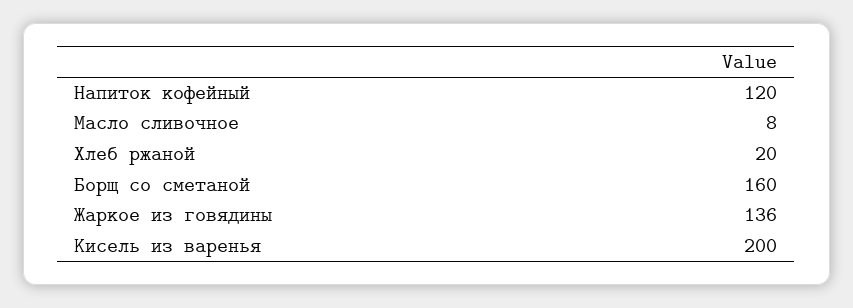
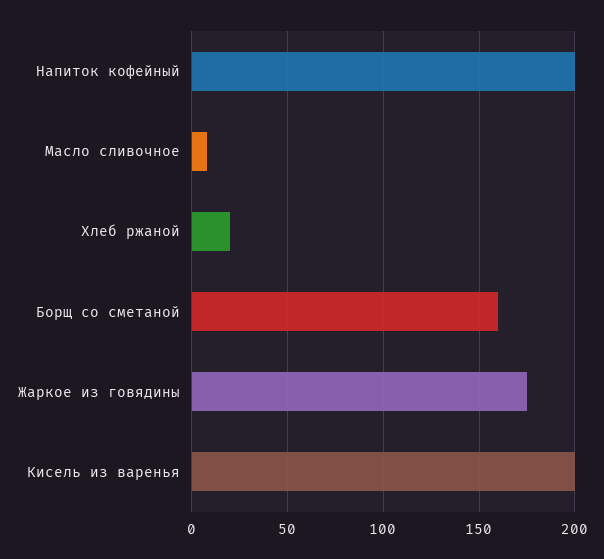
Напиток кофейный: 120 -> 200
Жаркое из говядины: 136 -> 175

